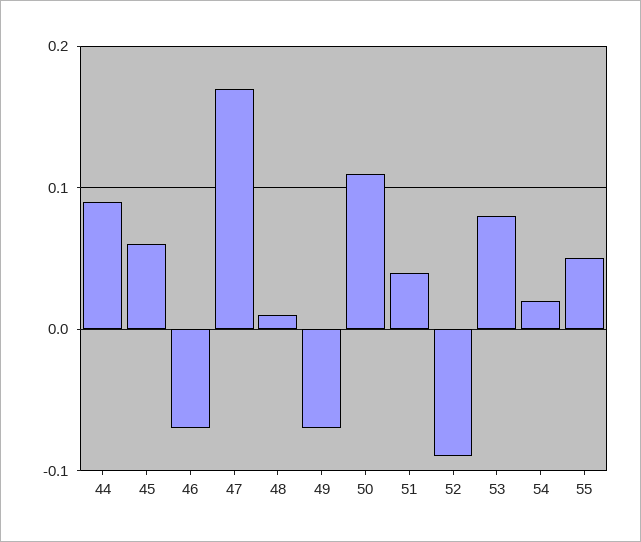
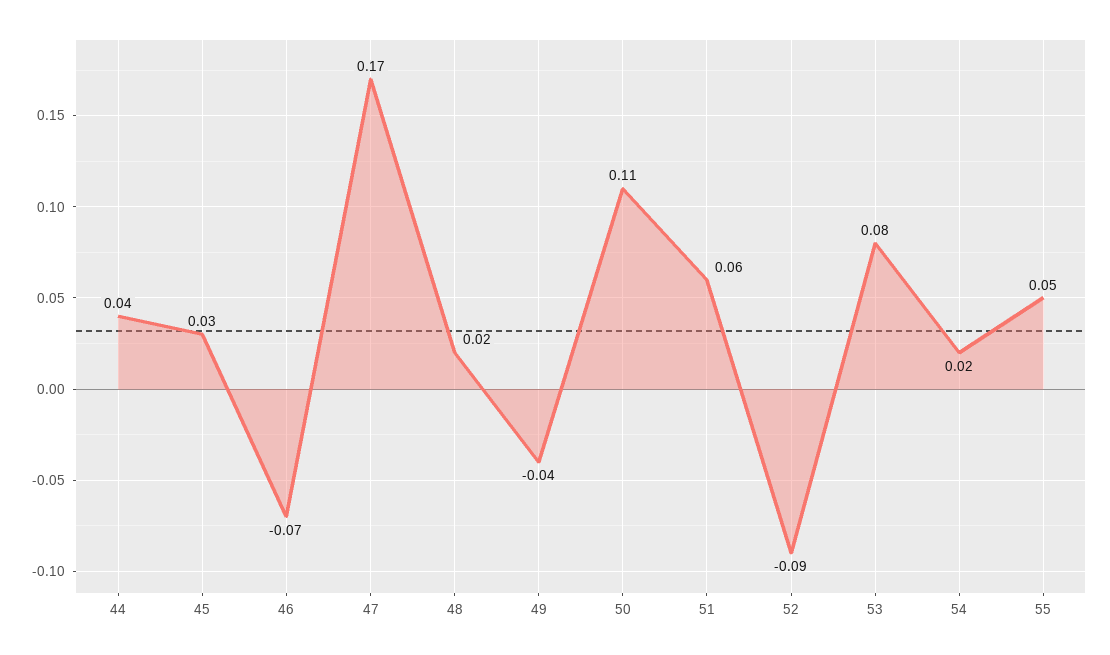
44: 0.09 -> 0.04
45: 0.06 -> 0.03
48: 0.01 -> 0.02
49: -0.07 -> -0.04
51: 0.04 -> 0.06

